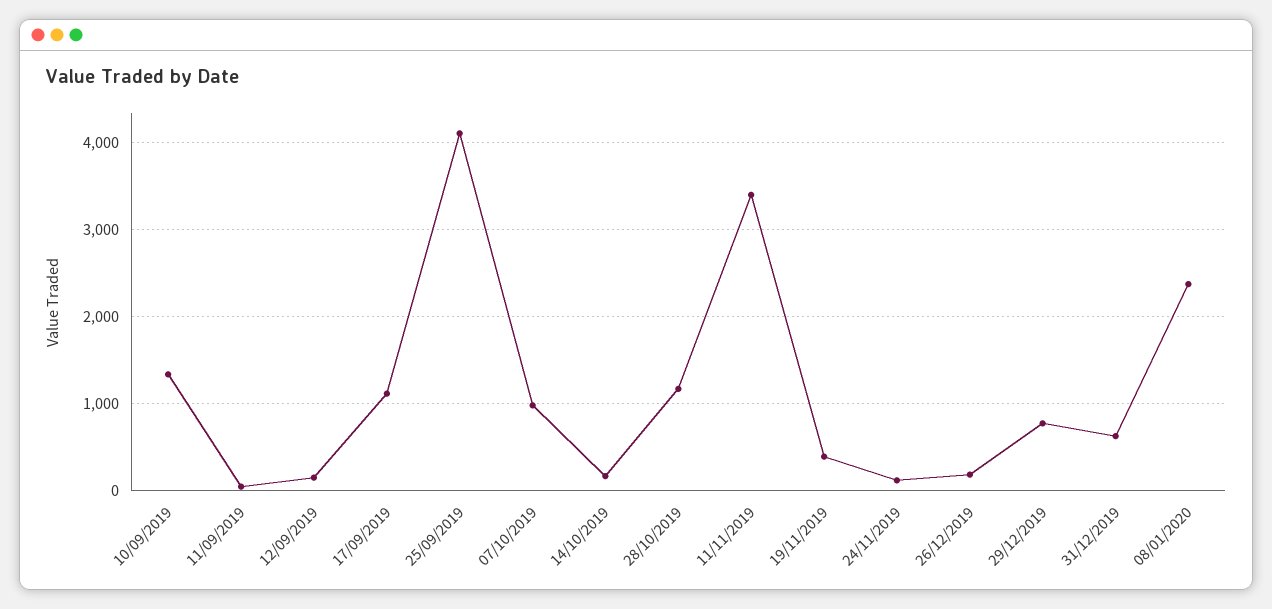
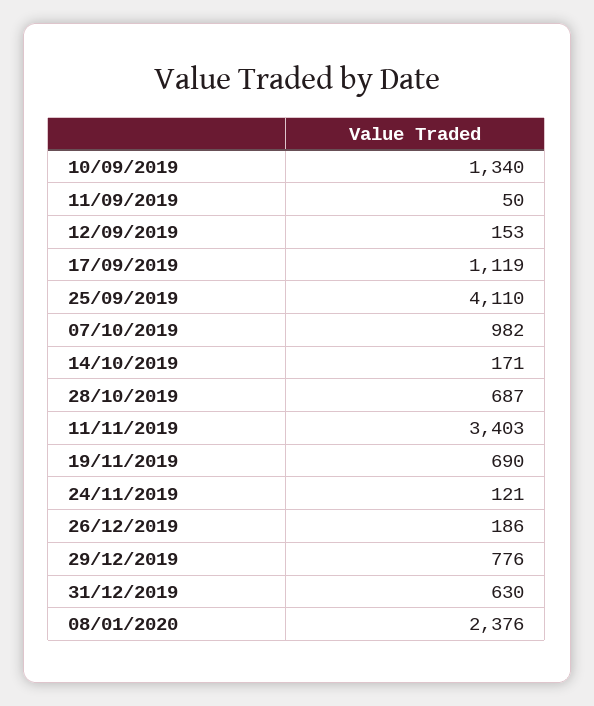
28/10/2019: 1200 -> 687
19/11/2019: 400 -> 690

